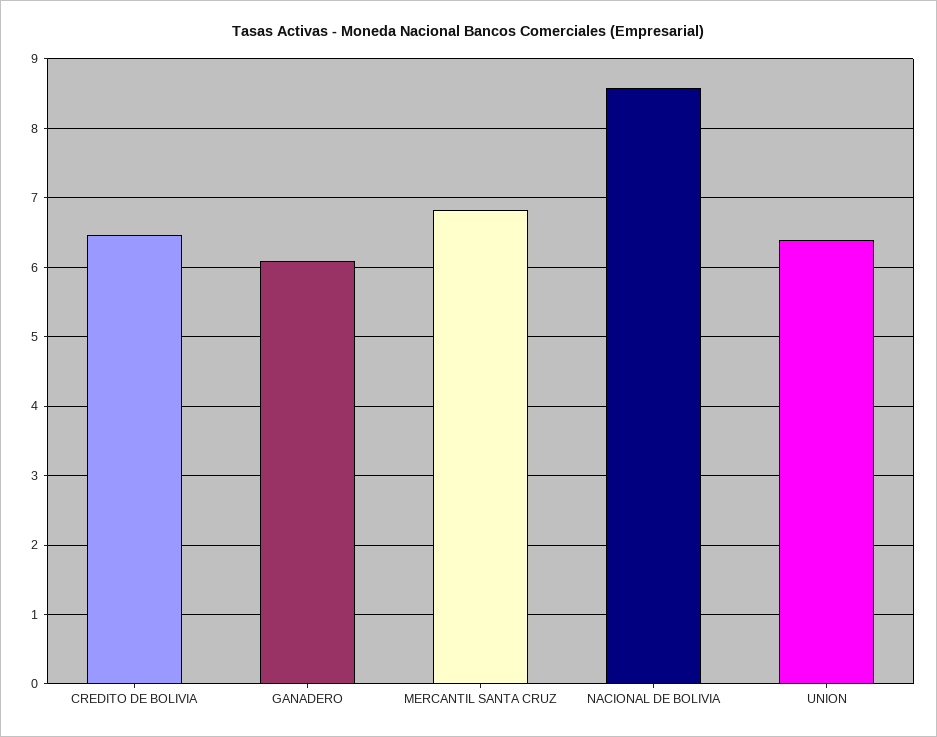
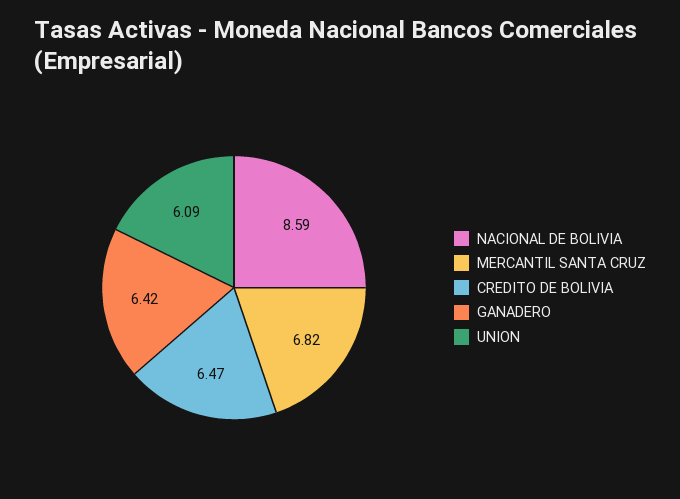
GANADERO: 6.1 -> 6.42
UNION: 6.4 -> 6.09

